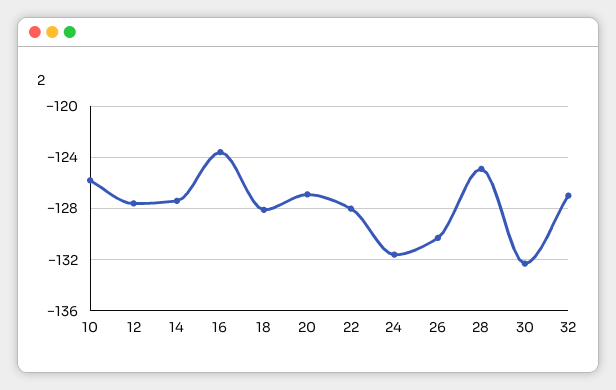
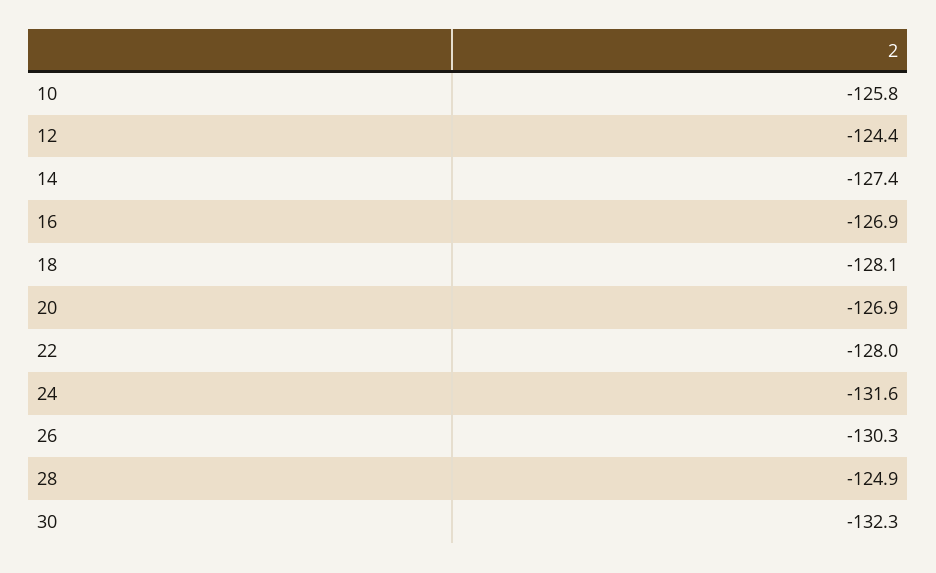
12: -127.5 -> -124.4
16: -123.5 -> -126.9
32: -127 -> none

